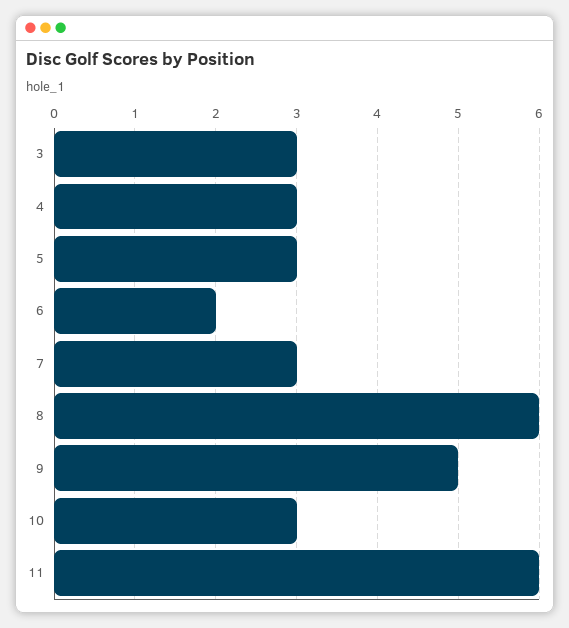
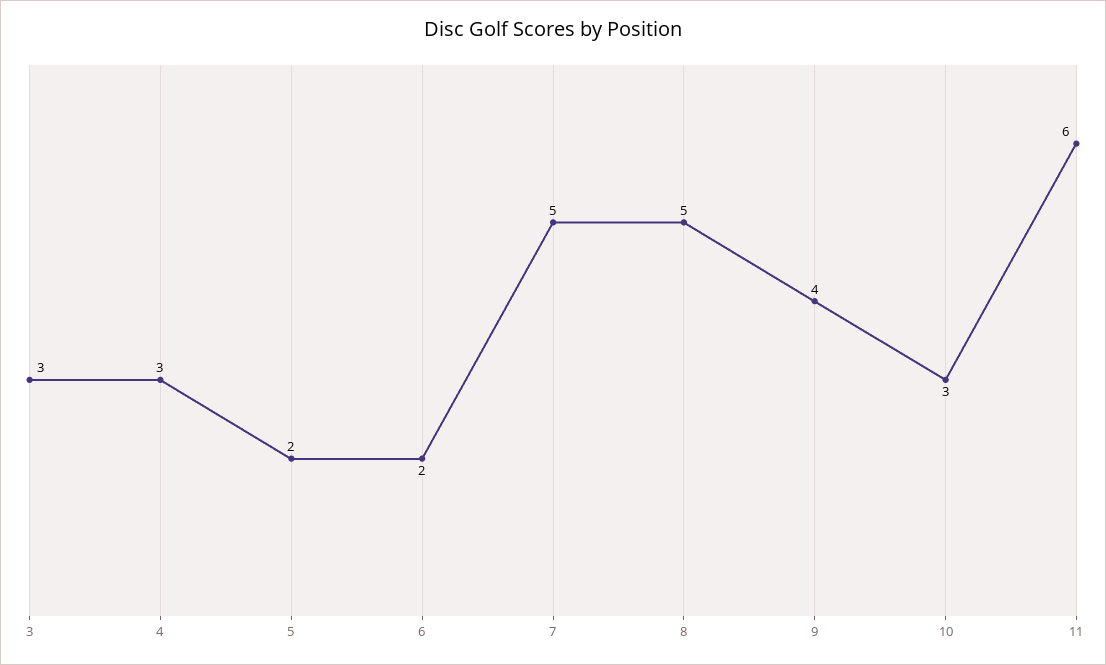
5: 3 -> 2
7: 3 -> 5
8: 6 -> 5
9: 5 -> 4

